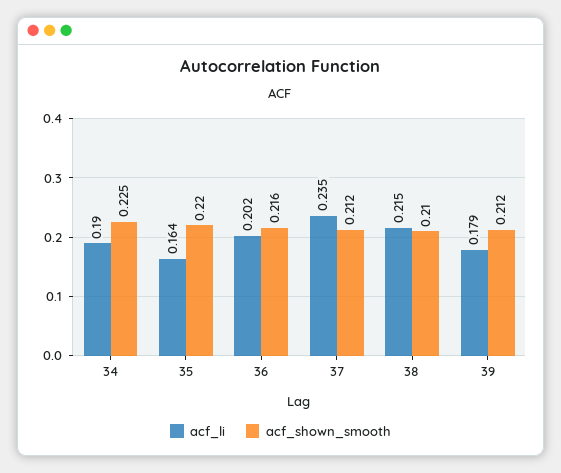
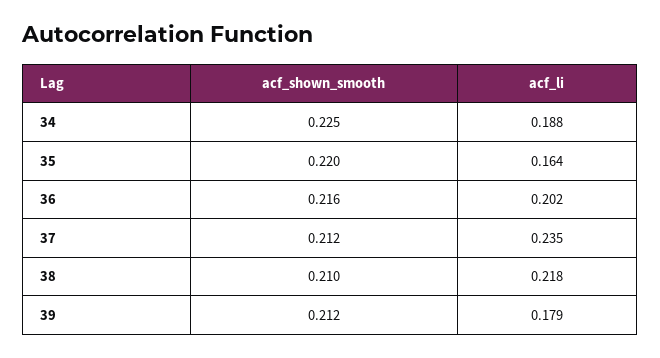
acf_li, 34: 0.19 -> 0.188
acf_li, 38: 0.215 -> 0.218

